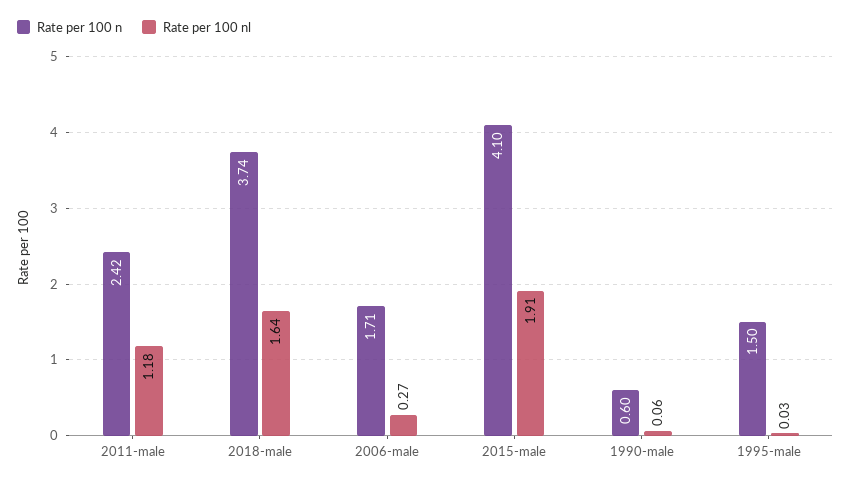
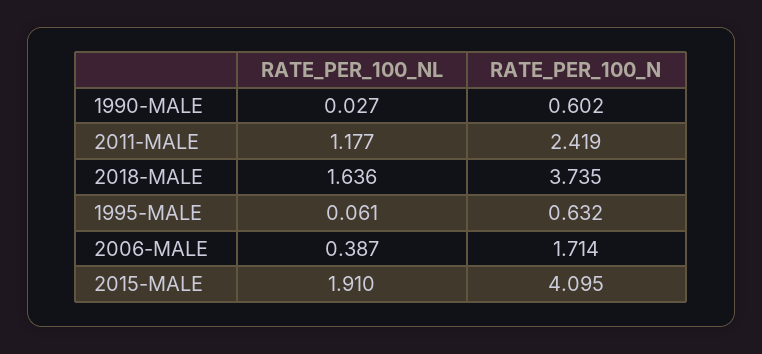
Rate per 100 nl, 2006-male: 0.27 -> 0.387
Rate per 100 nl, 1990-male: 0.06 -> 0.027
Rate per 100 n, 1995-male: 1.5 -> 0.632
Rate per 100 nl, 1995-male: 0.03 -> 0.061

